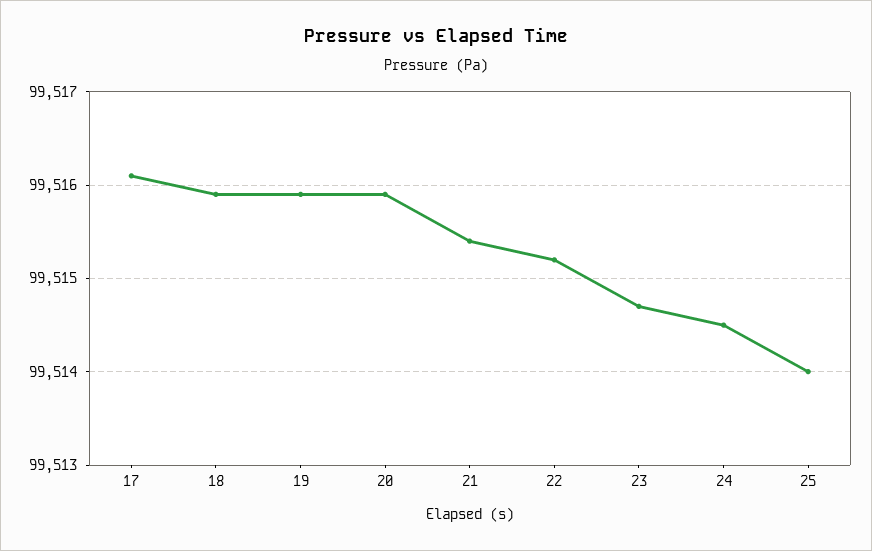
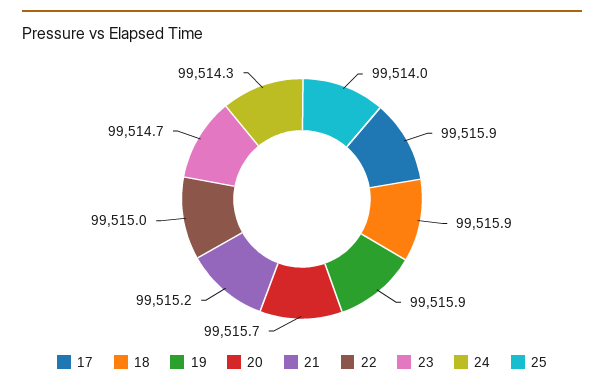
17: 99516.1 -> 99515.9
20: 99515.9 -> 99515.7
21: 99515.4 -> 99515.2
22: 99515.2 -> 99515
24: 99514.5 -> 99514.3

